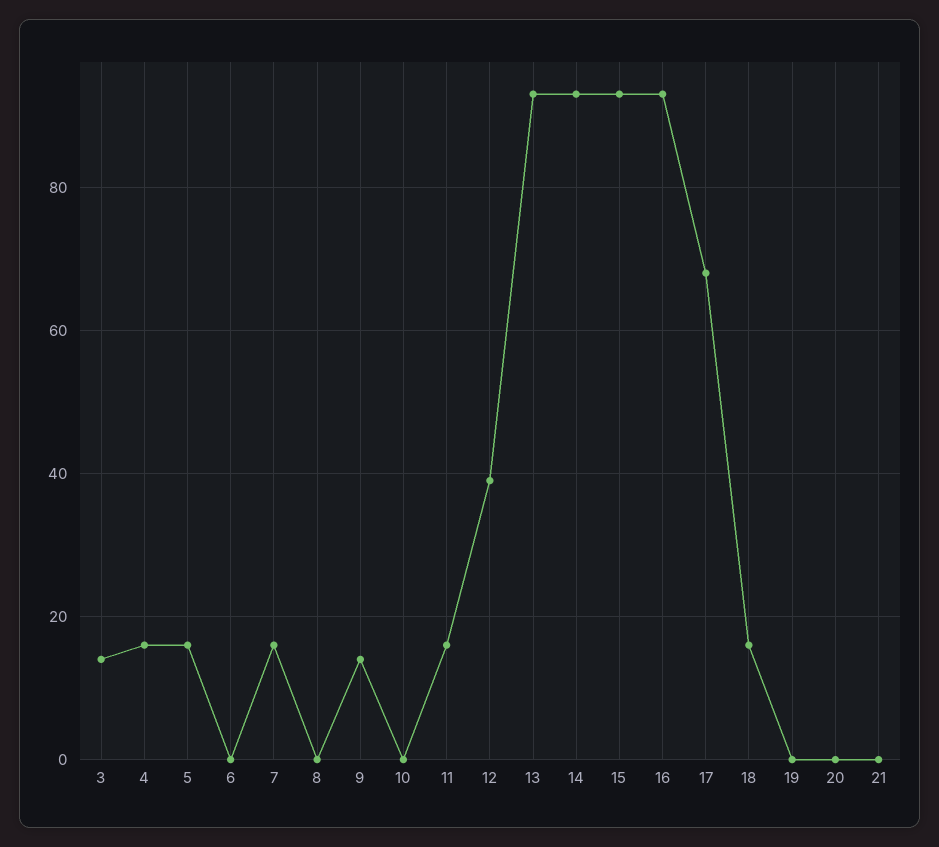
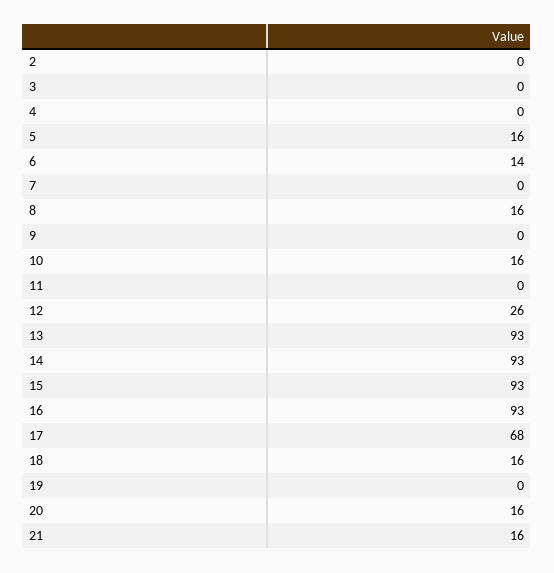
3: 15 -> 0
4: 15 -> 0
6: 0 -> 14
7: 15 -> 0
8: 0 -> 16
9: 15 -> 0
10: 0 -> 16
11: 15 -> 0
12: 40 -> 26
20: 0 -> 16
21: 0 -> 16
2: none -> 0

